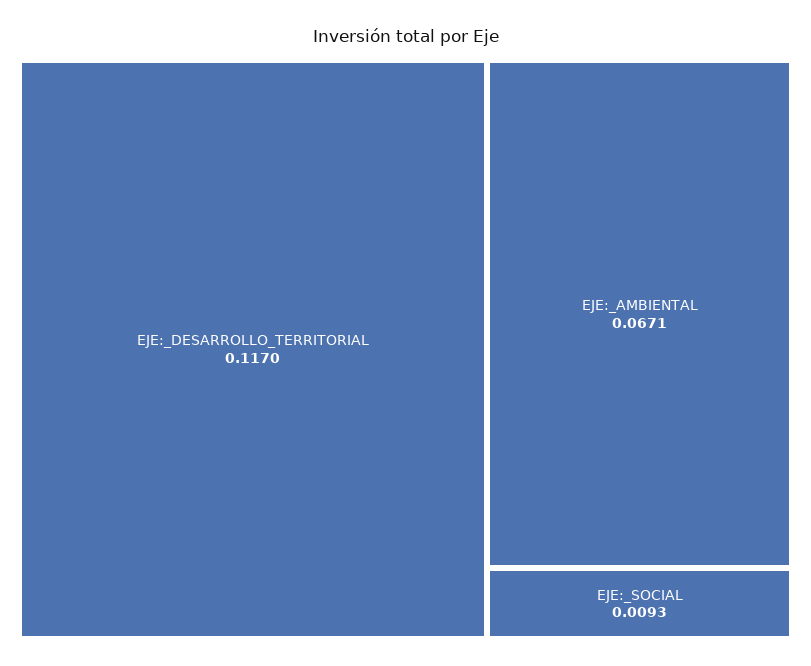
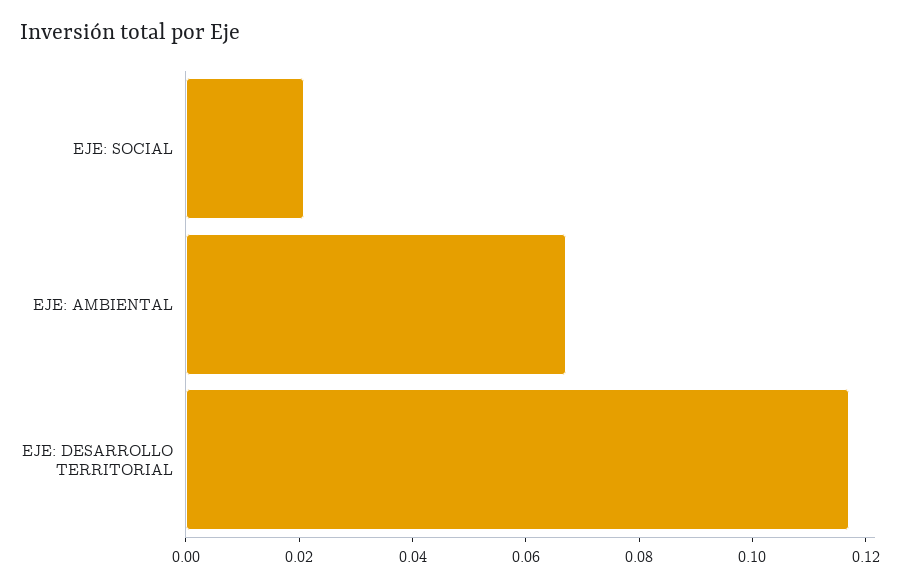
EJE:_SOCIAL: 0.0093 -> 0.02

